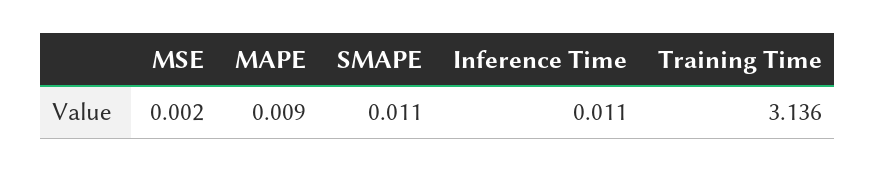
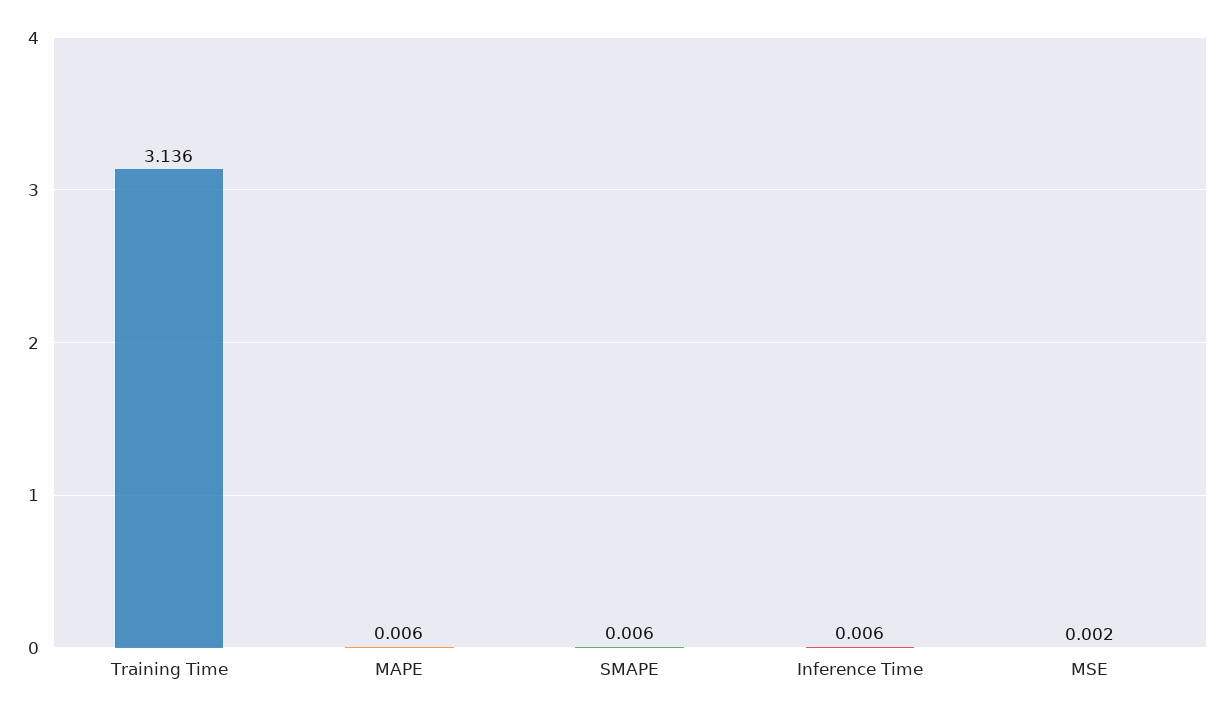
MAPE: 0.009 -> 0.006
SMAPE: 0.011 -> 0.006
Inference Time: 0.011 -> 0.006

